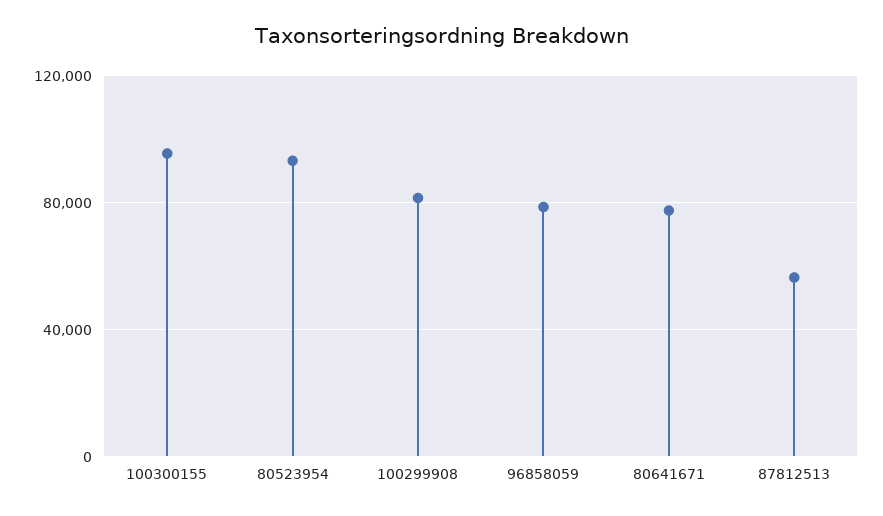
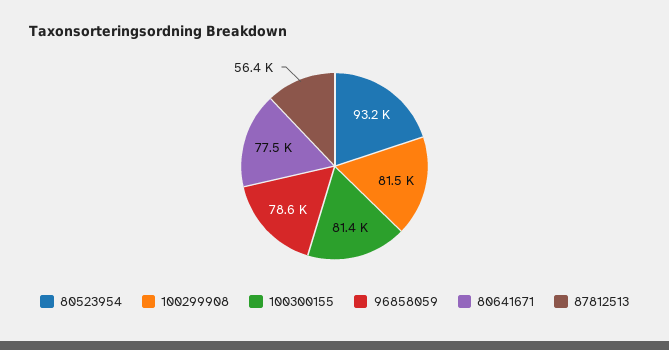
100300155: 95000 -> 81400

